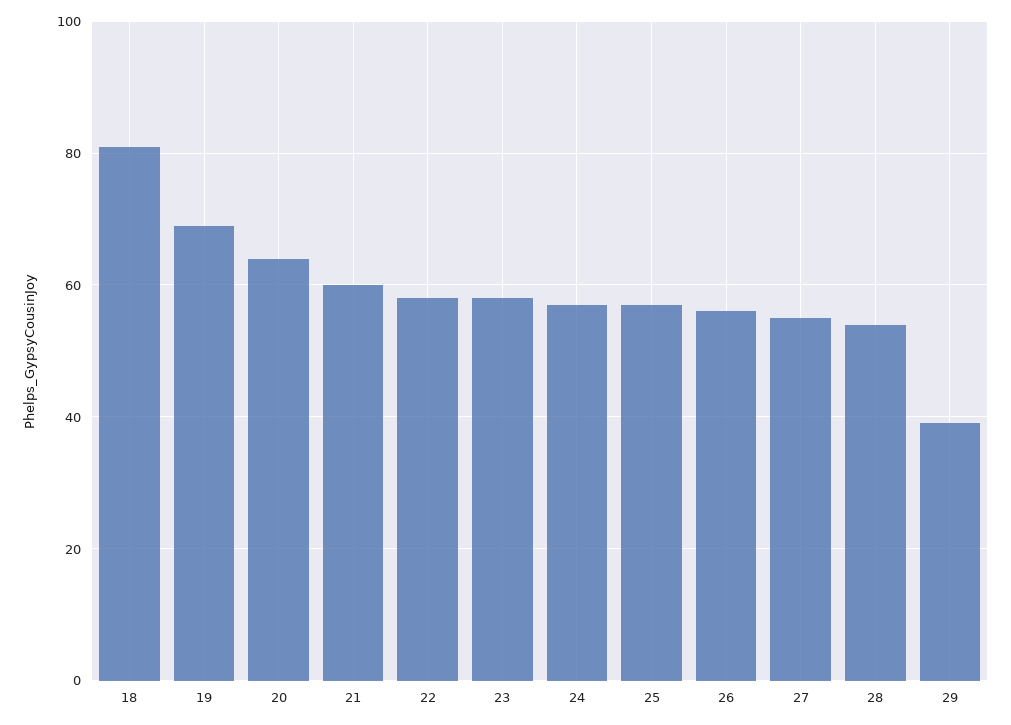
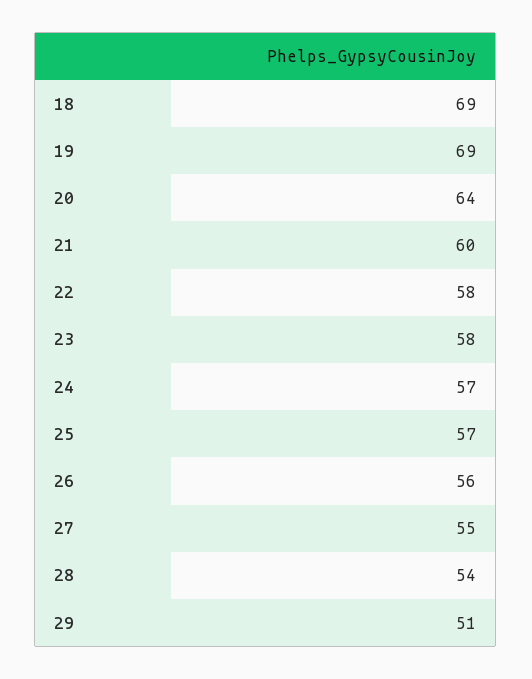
18: 80 -> 69
29: 40 -> 51

